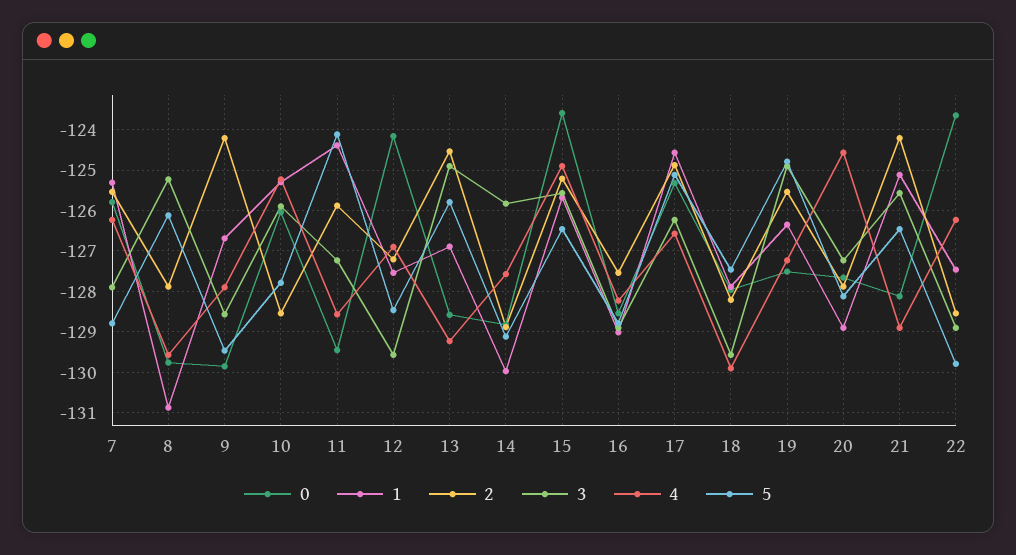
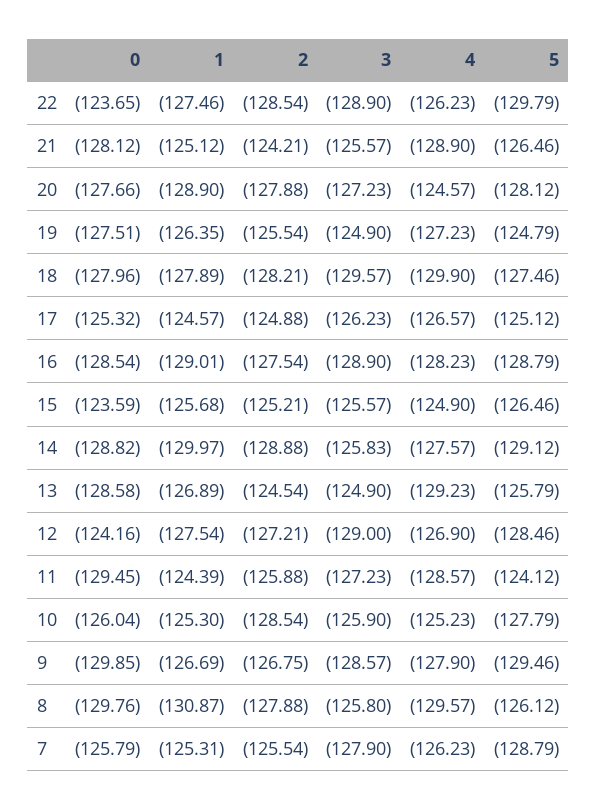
3, 8: -125.2 -> -125.8
2, 9: -124.2 -> -126.75
3, 12: -129.6 -> -129

